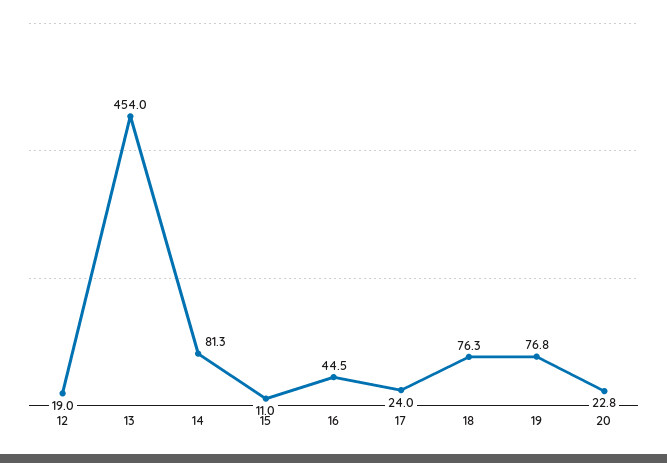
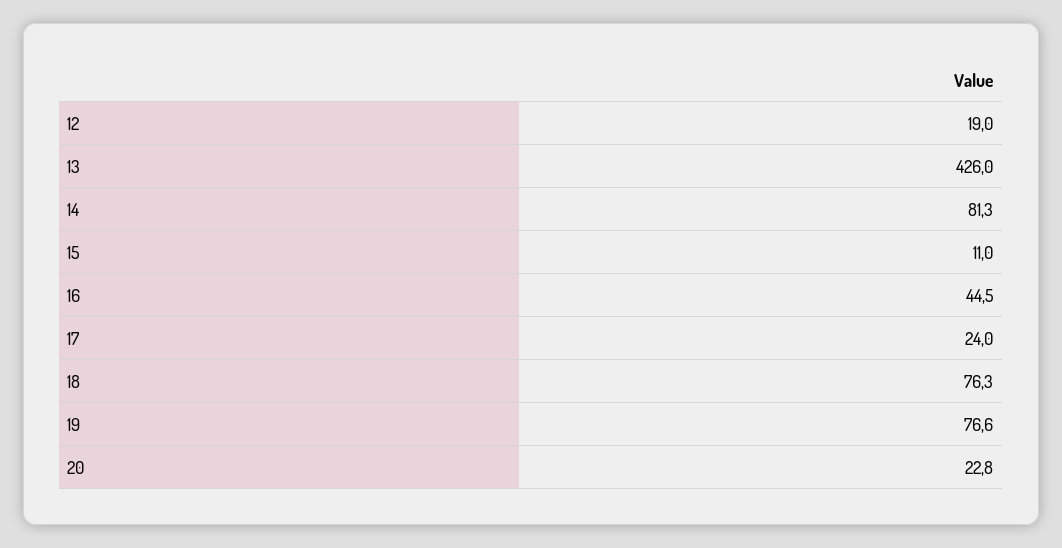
13: 454 -> 426
19: 76.8 -> 76.6

